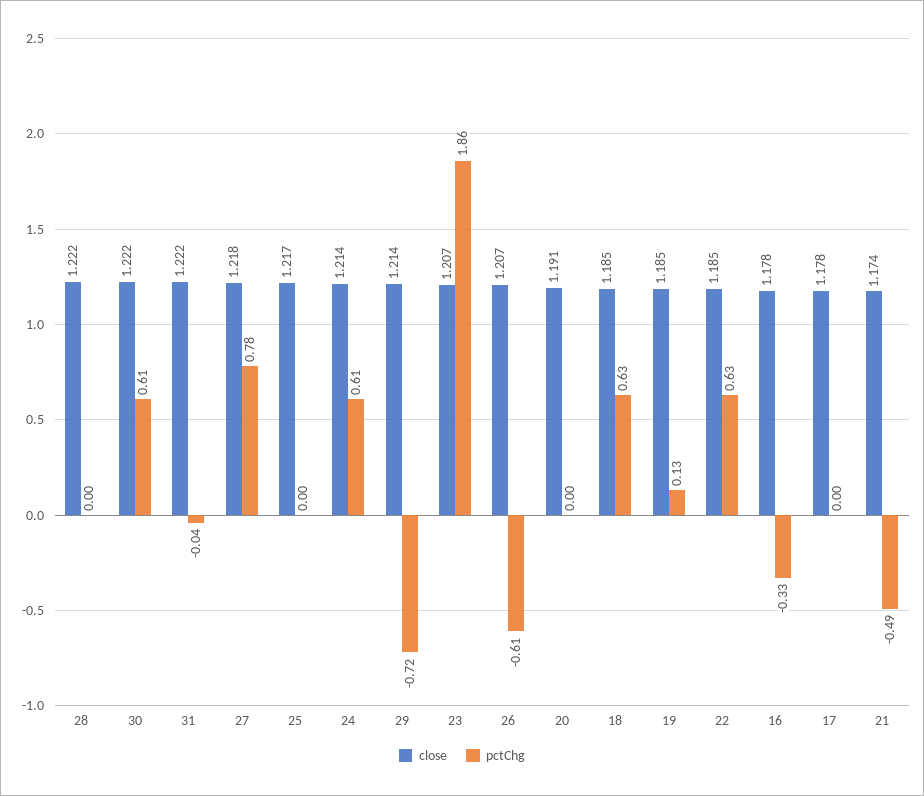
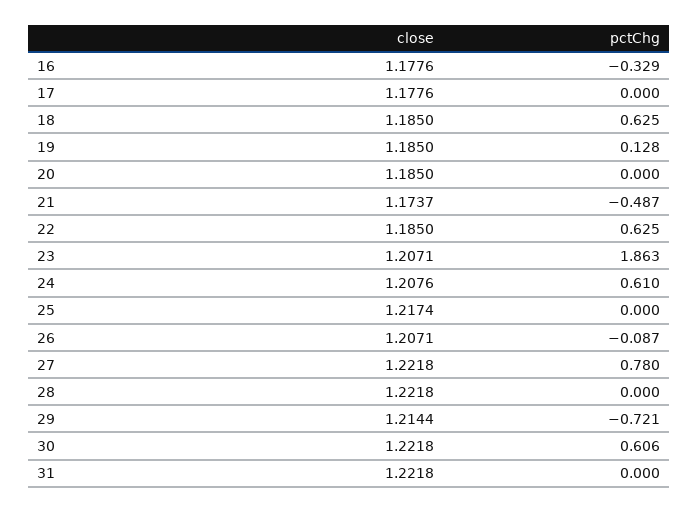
pctChg, 31: -0.04 -> 0
close, 27: 1.218 -> 1.2218
close, 24: 1.214 -> 1.2076
pctChg, 26: -0.61 -> -0.087
close, 20: 1.191 -> 1.185

